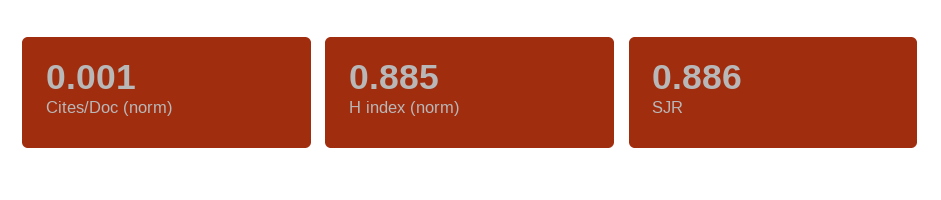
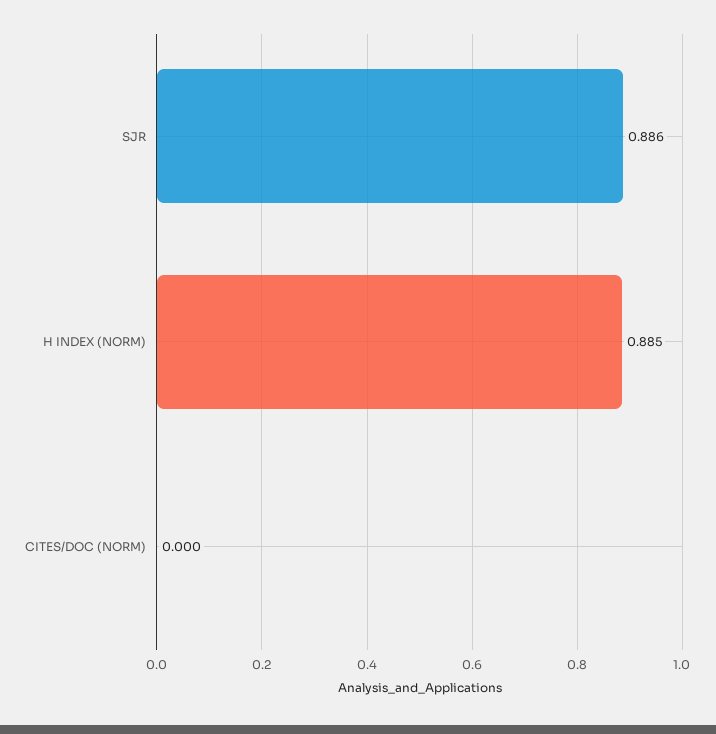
Cites/Doc (norm): 0.001 -> 0

